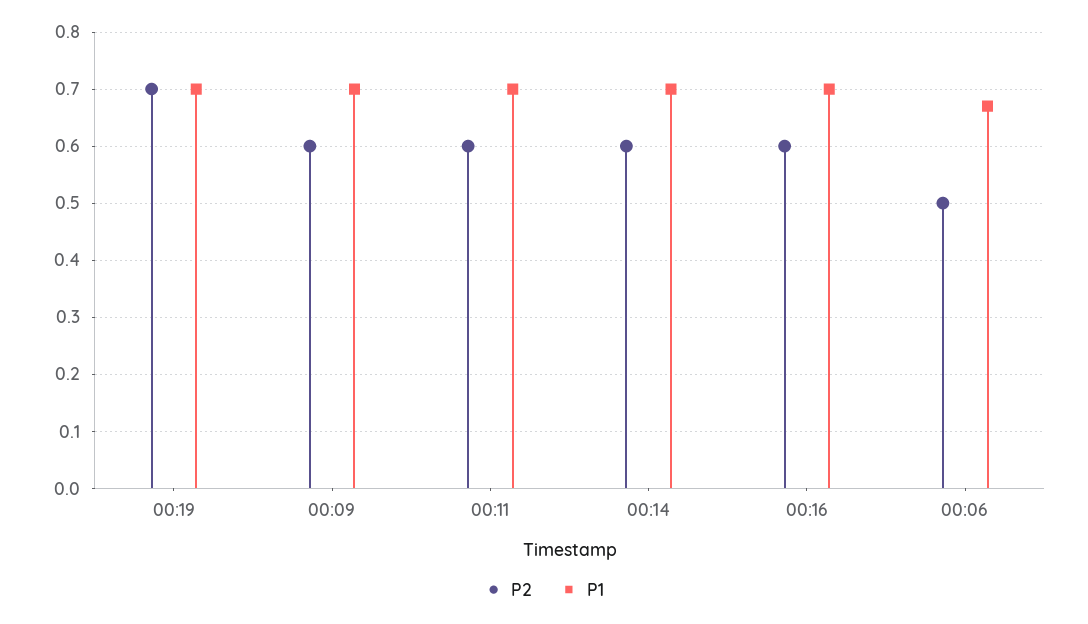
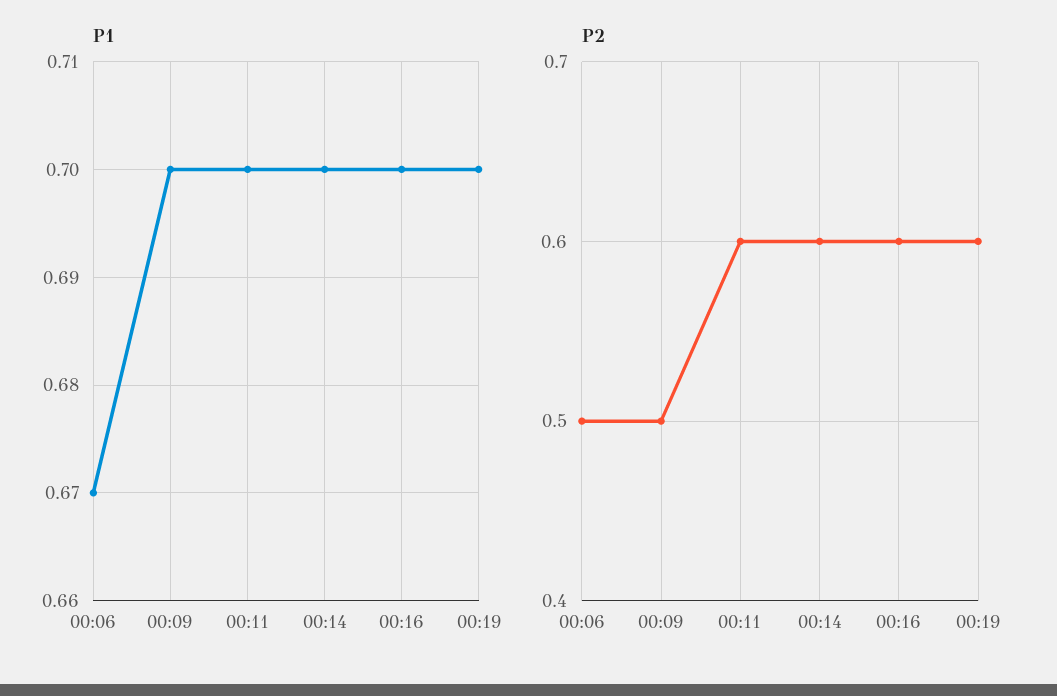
P2, 00:19: 0.7 -> 0.6
P2, 00:09: 0.6 -> 0.5

